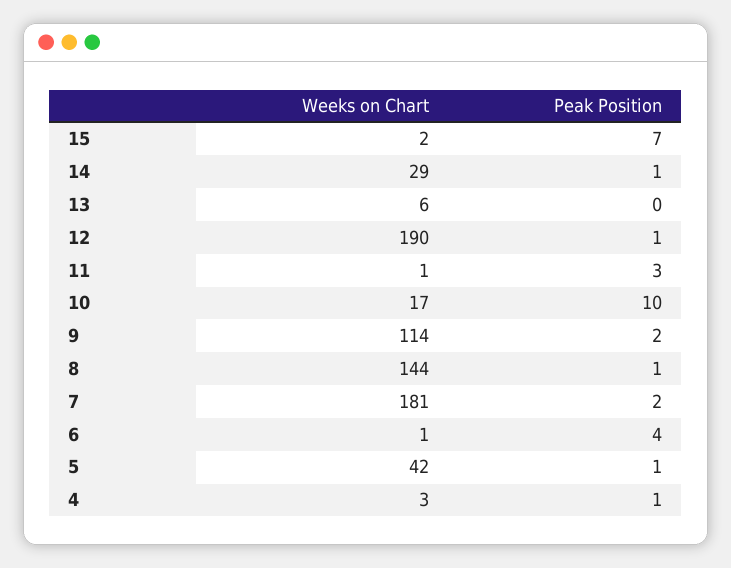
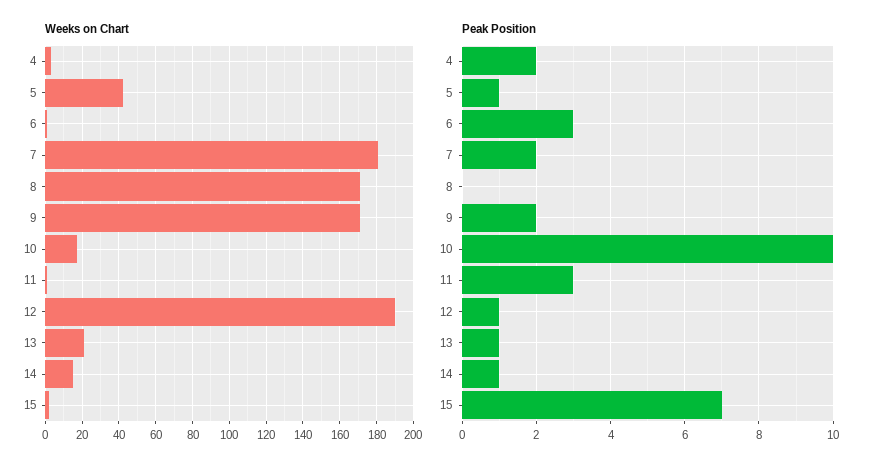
Weeks on Chart, 14: 29 -> 15
Weeks on Chart, 13: 6 -> 20
Peak Position, 13: 0 -> 1
Weeks on Chart, 9: 114 -> 170
Weeks on Chart, 8: 144 -> 170
Peak Position, 8: 1 -> 0
Peak Position, 6: 4 -> 3
Peak Position, 4: 1 -> 2

